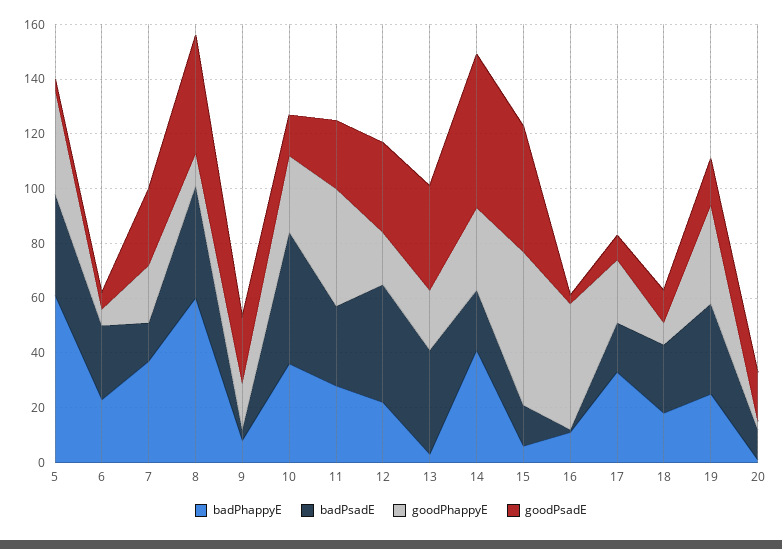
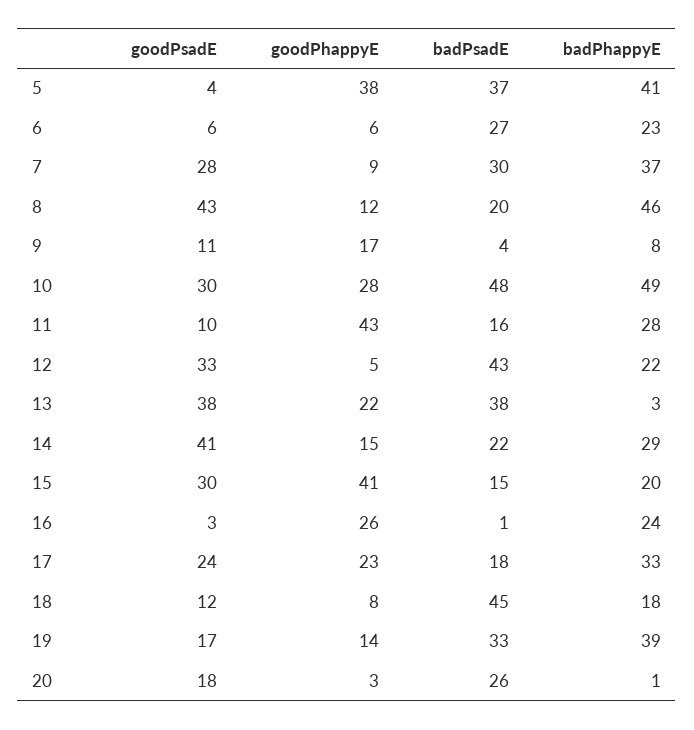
badPhappyE, 5: 60 -> 41
badPsadE, 7: 15 -> 30
goodPhappyE, 7: 20 -> 9
badPhappyE, 8: 60 -> 46
badPsadE, 8: 40 -> 20
goodPsadE, 9: 25 -> 11
badPhappyE, 10: 35 -> 49
goodPsadE, 10: 15 -> 30
badPsadE, 11: 30 -> 16
goodPsadE, 11: 25 -> 10
goodPhappyE, 12: 20 -> 5
badPhappyE, 14: 40 -> 29
goodPhappyE, 14: 30 -> 15
goodPsadE, 14: 55 -> 41
badPhappyE, 15: 5 -> 20
goodPhappyE, 15: 55 -> 41
goodPsadE, 15: 45 -> 30
badPhappyE, 16: 10 -> 24
goodPhappyE, 16: 45 -> 26
goodPsadE, 17: 10 -> 24
badPsadE, 18: 25 -> 45
badPhappyE, 19: 25 -> 39
goodPhappyE, 19: 35 -> 14
badPsadE, 20: 10 -> 26

